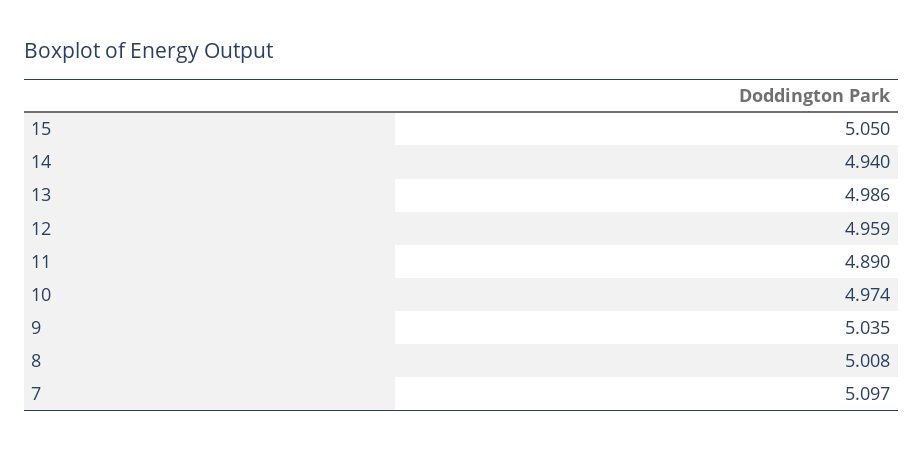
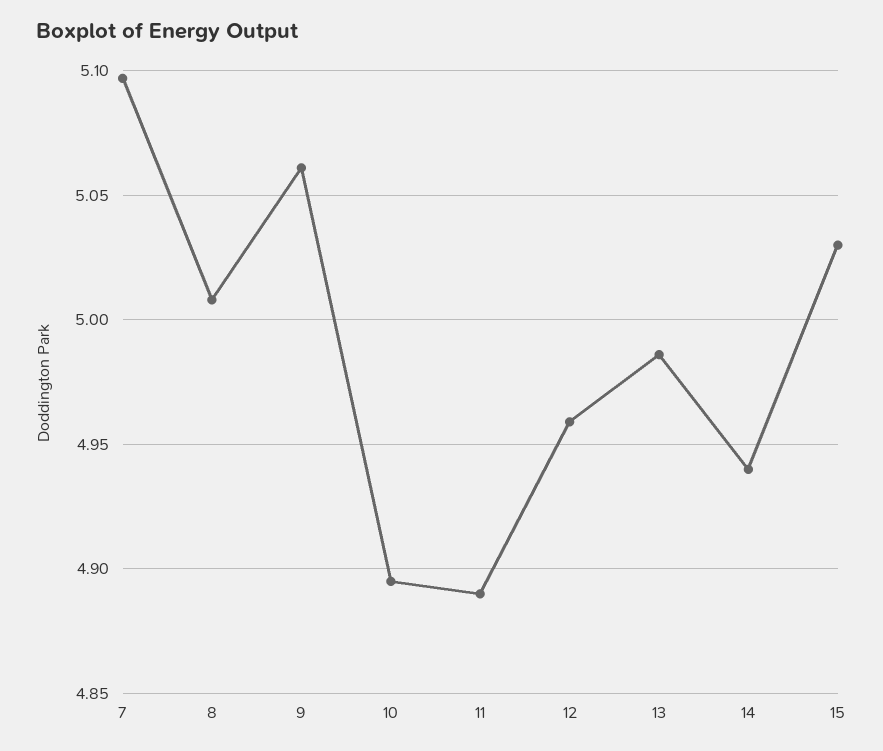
15: 5.05 -> 5.03
10: 4.974 -> 4.895
9: 5.035 -> 5.06

